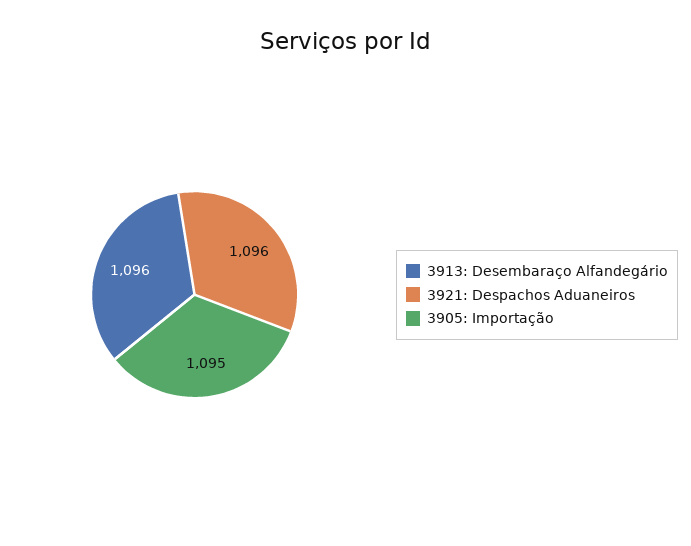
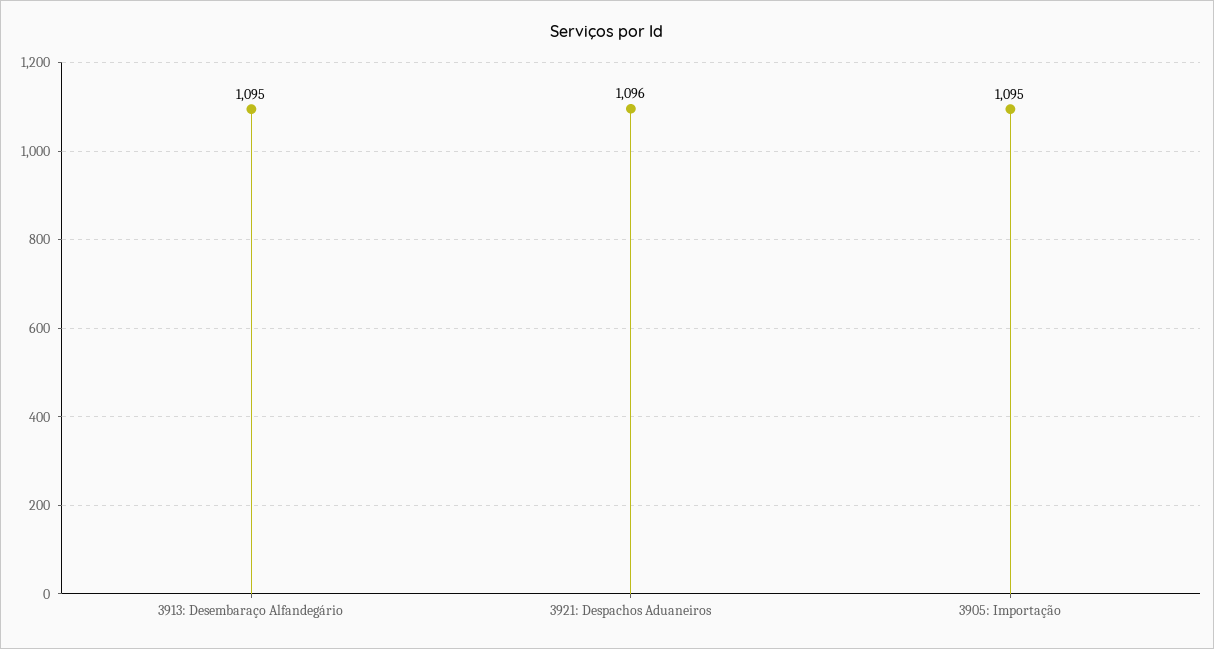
3913: Desembaraço Alfandegário: 1096 -> 1095

